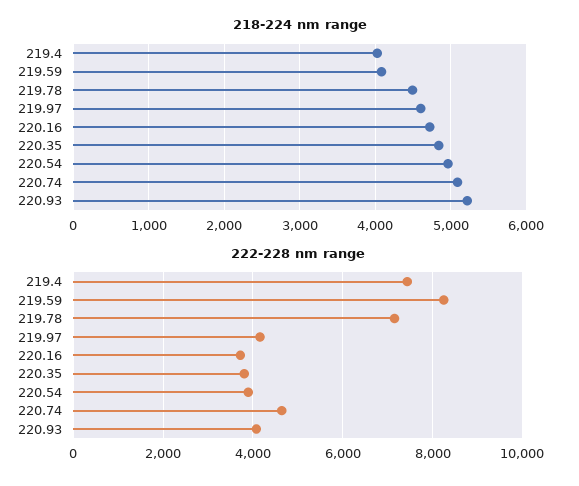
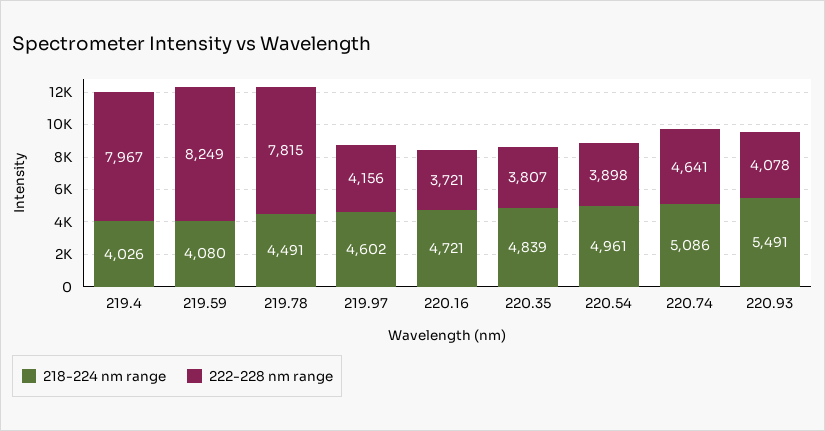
218-224 nm range, 220.93: 5200 -> 5491
222-228 nm range, 219.4: 7400 -> 7967
222-228 nm range, 219.78: 7200 -> 7815

